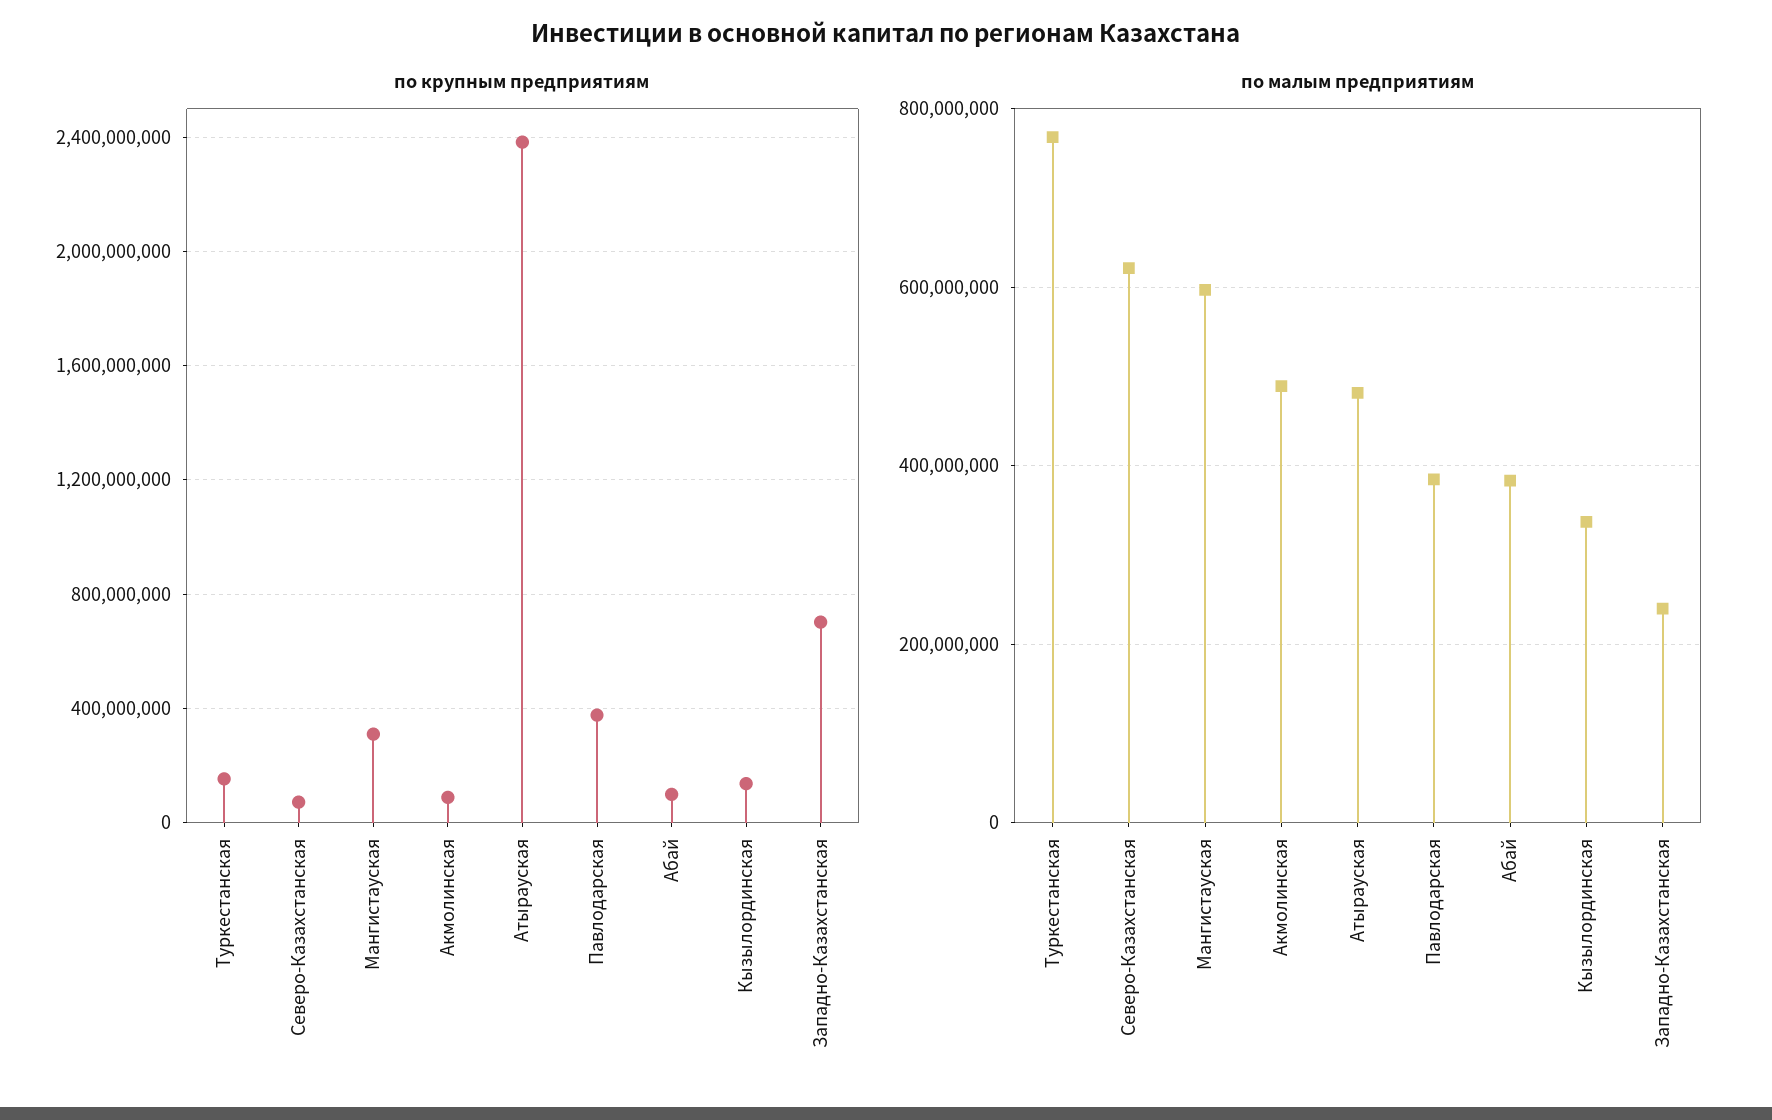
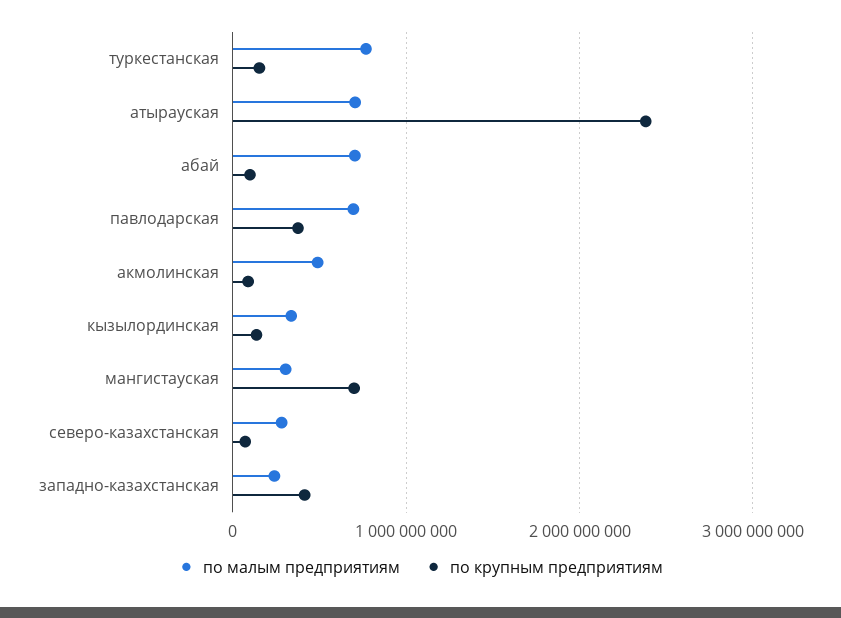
по крупным предприятиям, Мангистауская: 300000000 -> 700000000
по крупным предприятиям, Западно-Казахстанская: 700000000 -> 400000000
по малым предприятиям, Северо-Казахстанская: 620000000 -> 300000000
по малым предприятиям, Мангистауская: 600000000 -> 300000000
по малым предприятиям, Атырауская: 480000000 -> 700000000
по малым предприятиям, Павлодарская: 380000000 -> 700000000
по малым предприятиям, Абай: 380000000 -> 700000000

